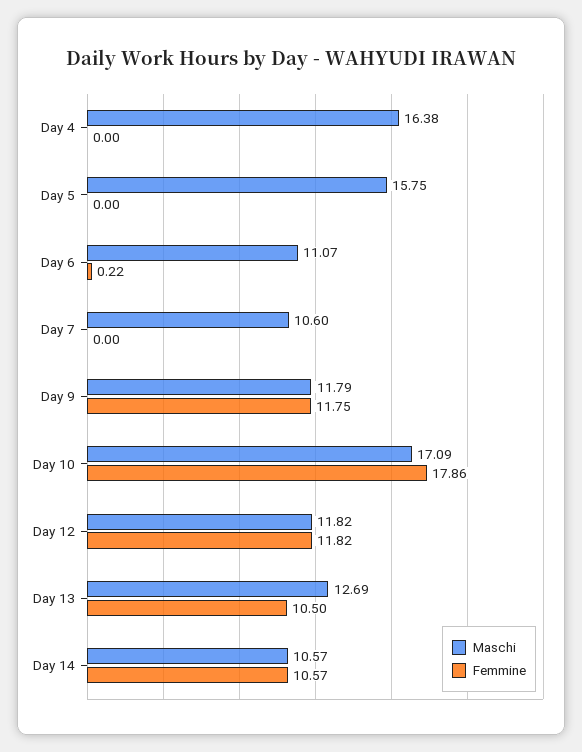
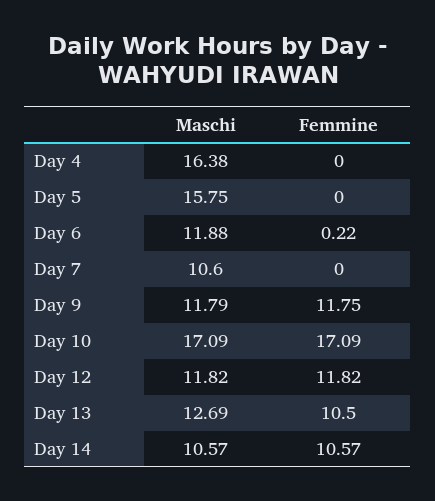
Maschi, Day 6: 11.07 -> 11.88
Femmine, Day 10: 17.86 -> 17.09

